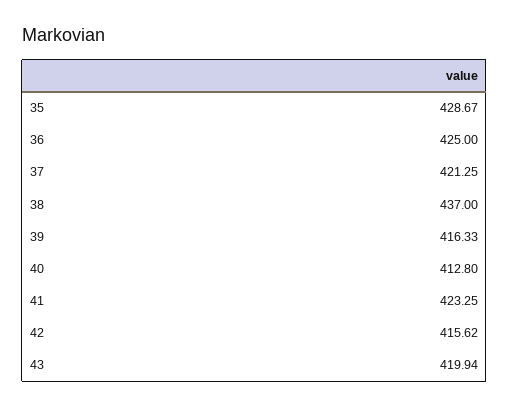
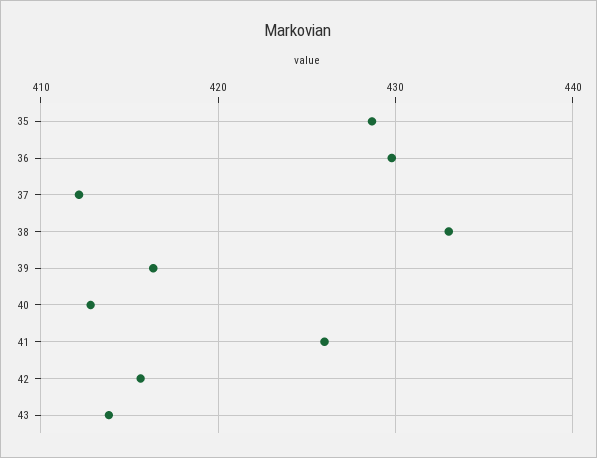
36: 425 -> 430
37: 421.25 -> 412
38: 437 -> 433
41: 423.25 -> 426
43: 419.94 -> 414

